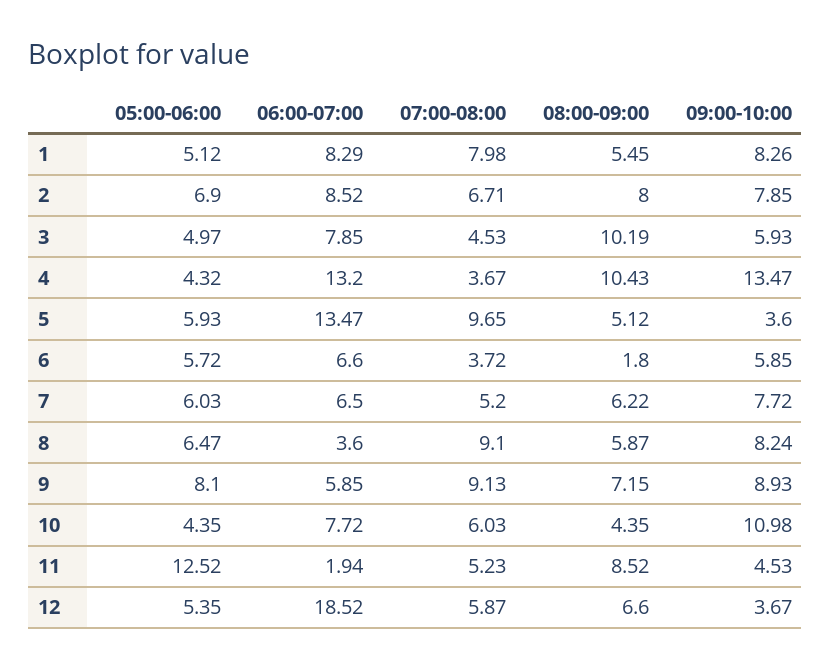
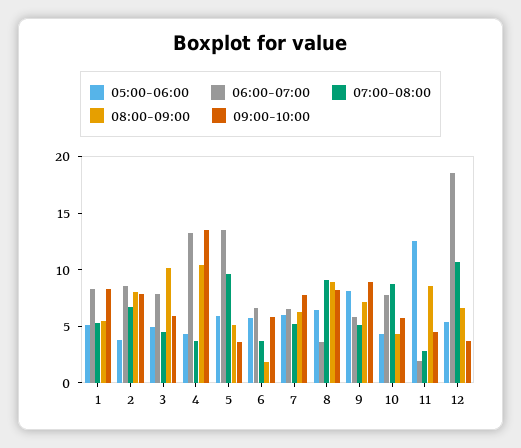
07:00-08:00, 1: 7.98 -> 5
05:00-06:00, 2: 6.9 -> 4
08:00-09:00, 8: 5.87 -> 9
07:00-08:00, 9: 9.13 -> 5
07:00-08:00, 10: 6.03 -> 9
09:00-10:00, 10: 10.98 -> 6
07:00-08:00, 11: 5.23 -> 3
07:00-08:00, 12: 5.87 -> 11

